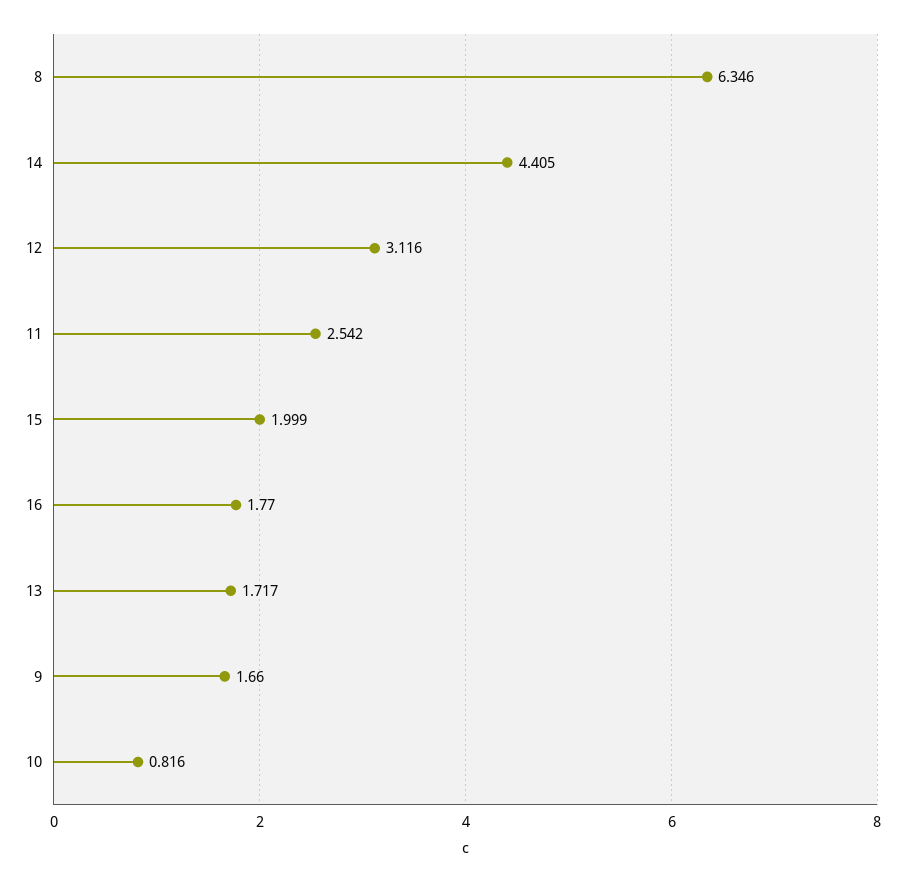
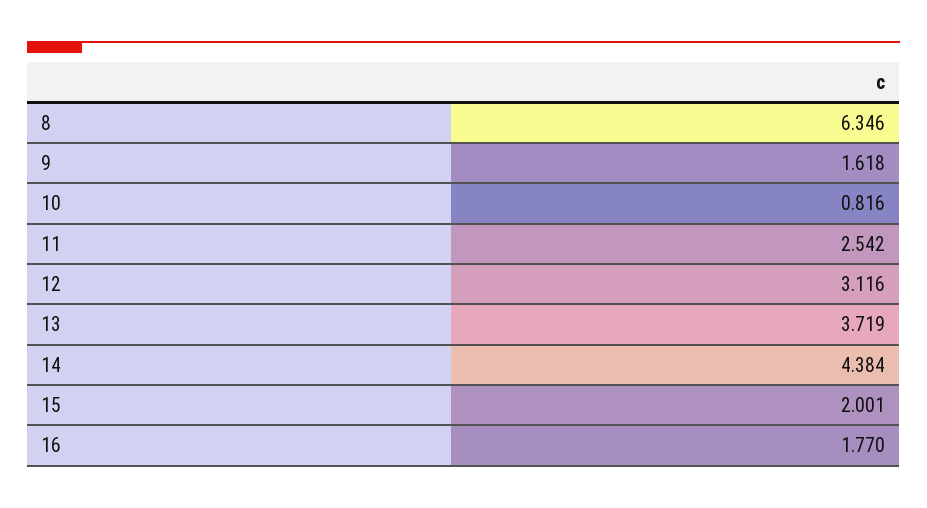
14: 4.405 -> 4.384
15: 1.999 -> 2.001
13: 1.717 -> 3.719
9: 1.66 -> 1.618

